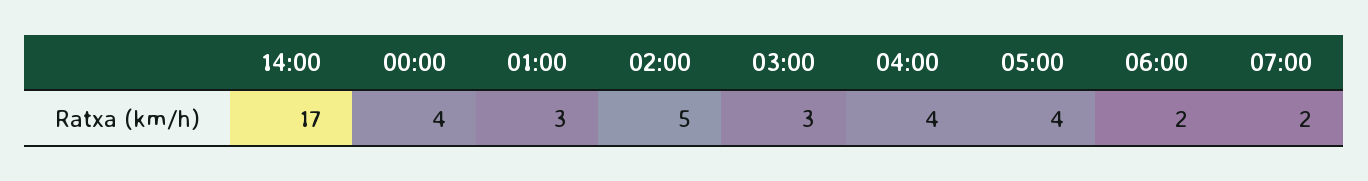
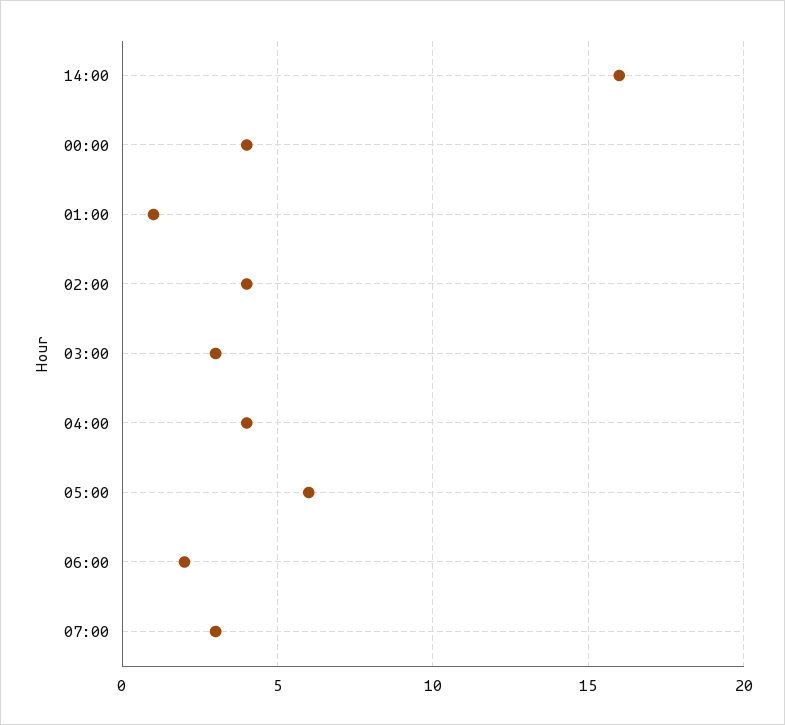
14:00: 17 -> 16
01:00: 3 -> 1
02:00: 5 -> 4
05:00: 4 -> 6
07:00: 2 -> 3

